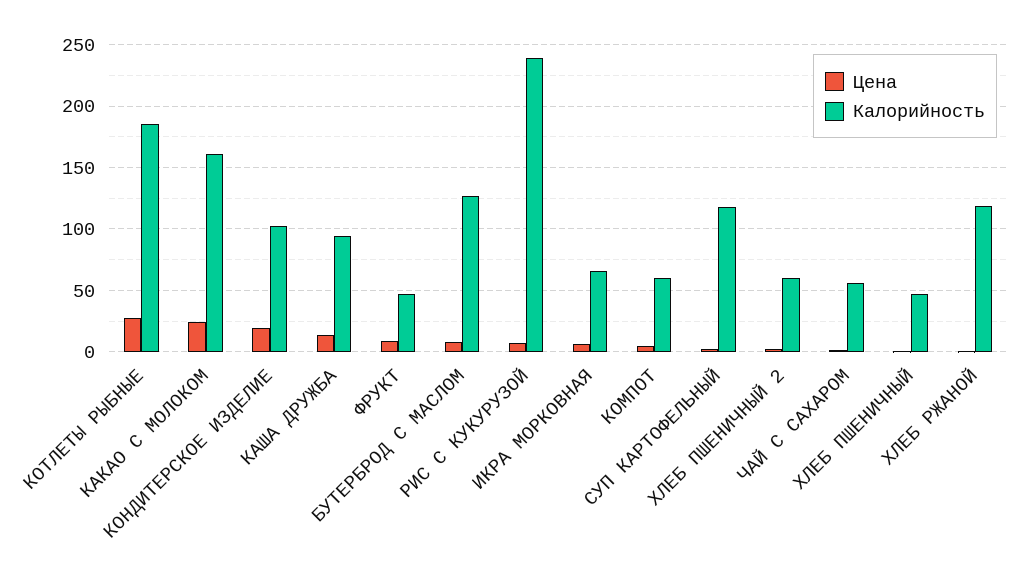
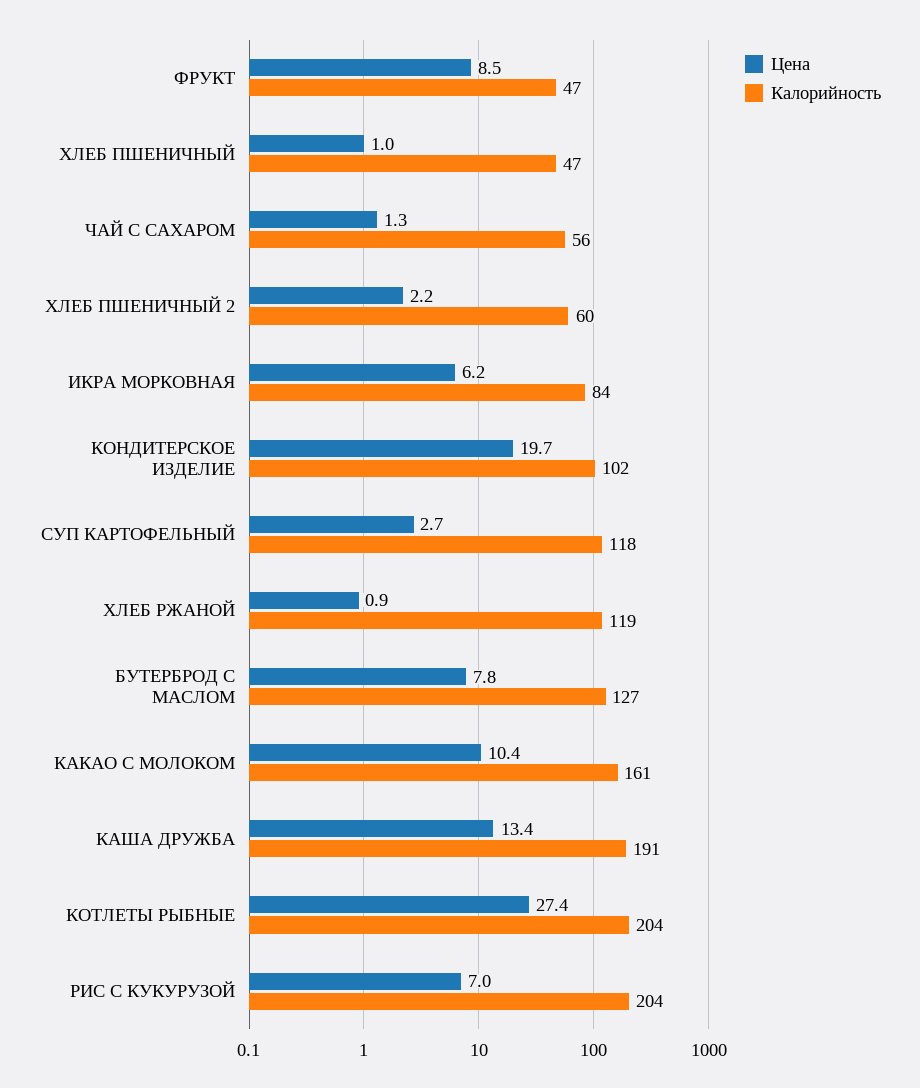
Калорийность, КОТЛЕТЫ РЫБНЫЕ: 185 -> 204
Цена, КАКАО С МОЛОКОМ: 25 -> 10.4
Калорийность, КАША ДРУЖБА: 95 -> 191
Калорийность, РИС С КУКУРУЗОЙ: 240 -> 204
Калорийность, ИКРА МОРКОВНАЯ: 65 -> 84
Цена, КОМПОТ: 5 -> none
Калорийность, КОМПОТ: 60 -> none

